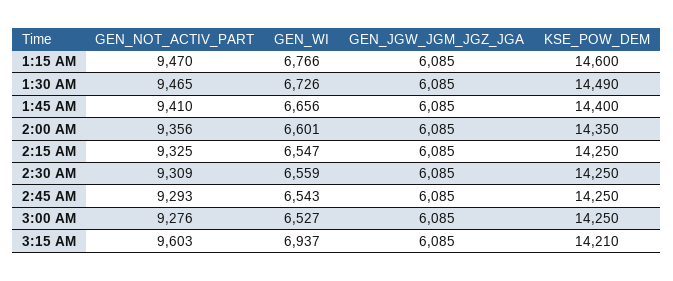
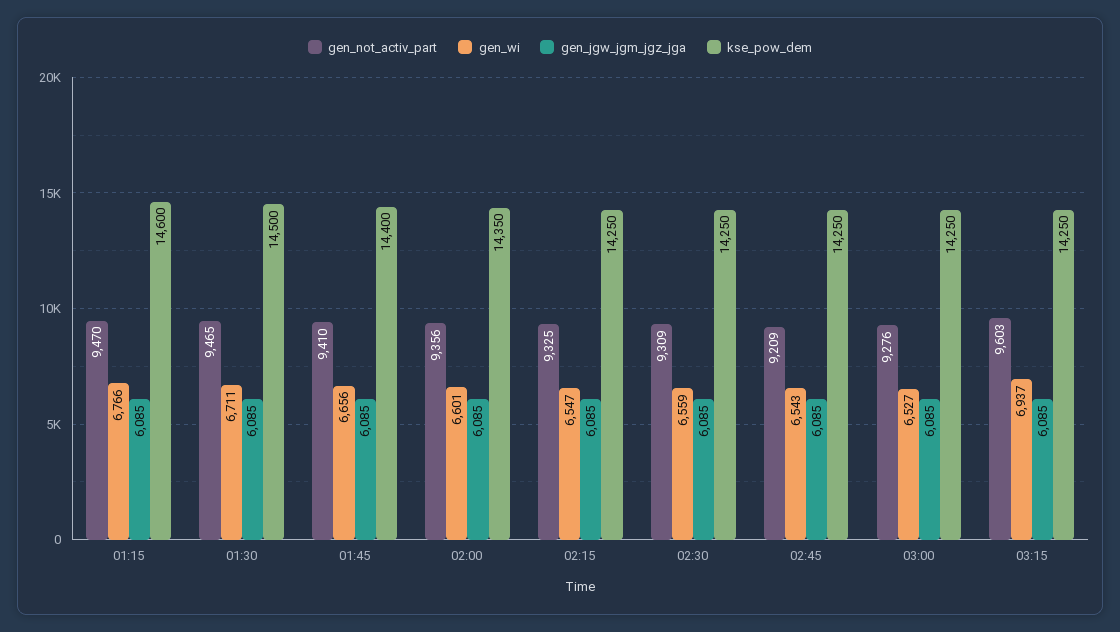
GEN_WI, 1:30 AM: 6726 -> 6711
KSE_POW_DEM, 1:30 AM: 14490 -> 14500
GEN_NOT_ACTIV_PART, 2:45 AM: 9293 -> 9209
KSE_POW_DEM, 3:15 AM: 14210 -> 14250

